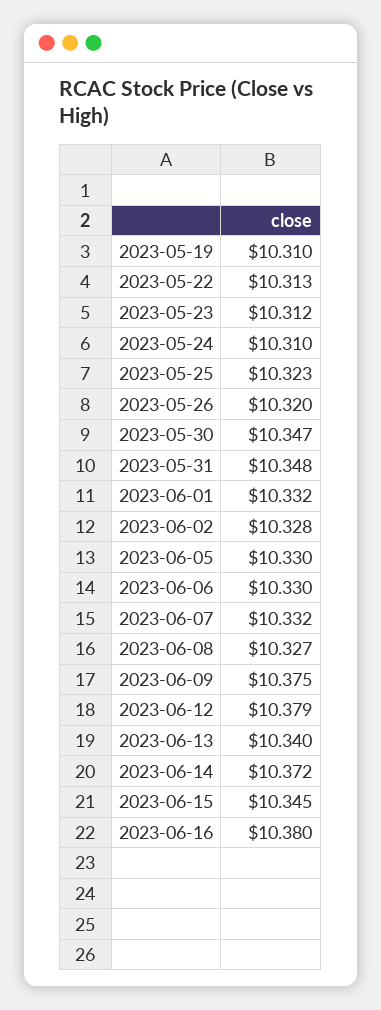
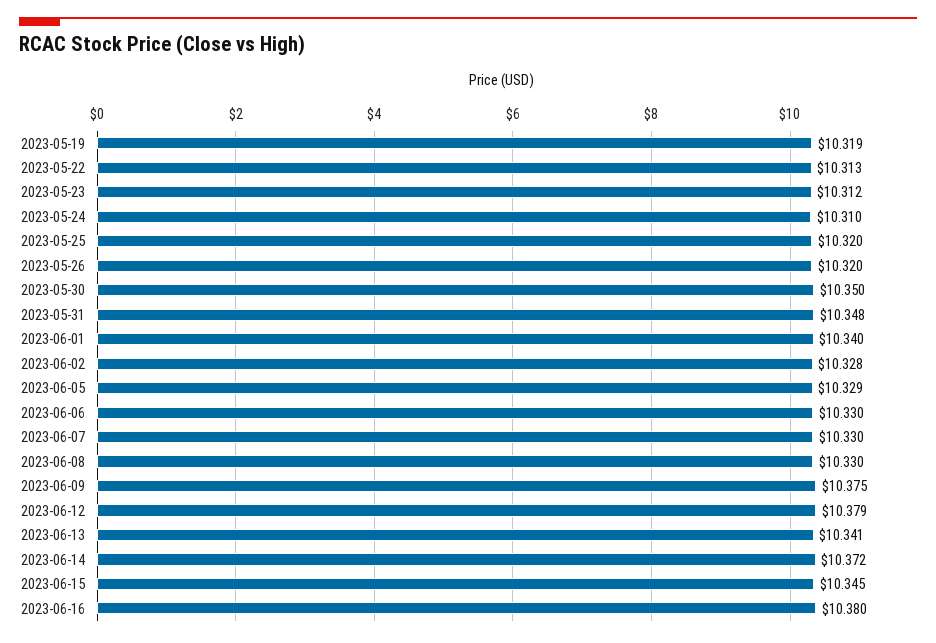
2023-05-19: 10.31 -> 10.319
2023-05-25: 10.323 -> 10.32
2023-05-30: 10.347 -> 10.35
2023-06-01: 10.332 -> 10.34
2023-06-05: 10.33 -> 10.329
2023-06-07: 10.332 -> 10.33
2023-06-08: 10.327 -> 10.33
2023-06-13: 10.34 -> 10.341

